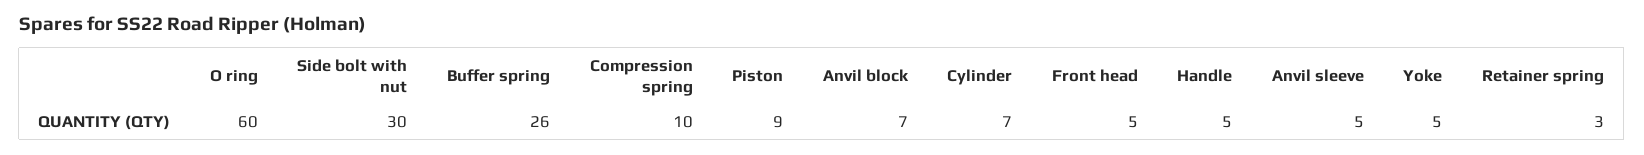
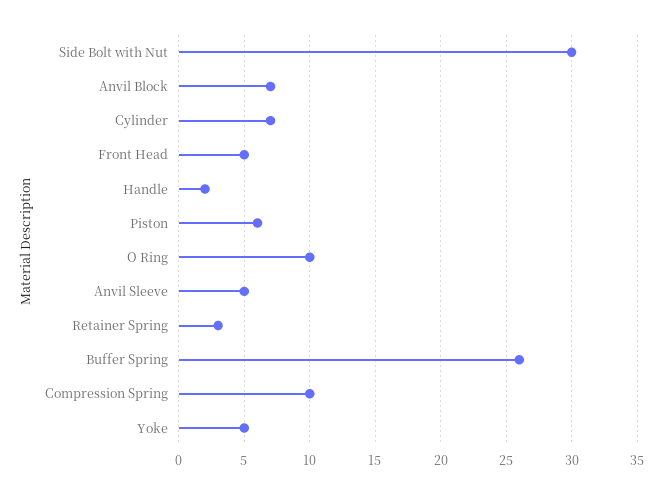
O ring: 60 -> 10
Piston: 9 -> 6
Handle: 5 -> 2

